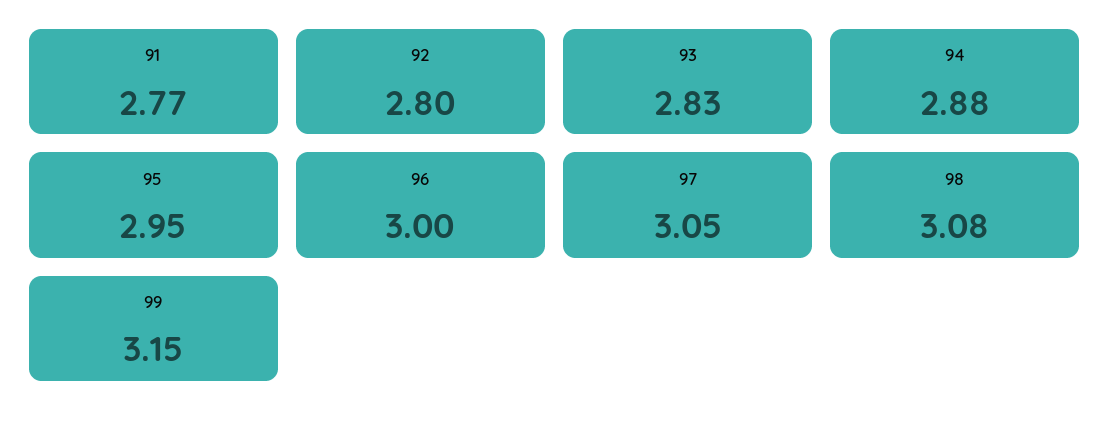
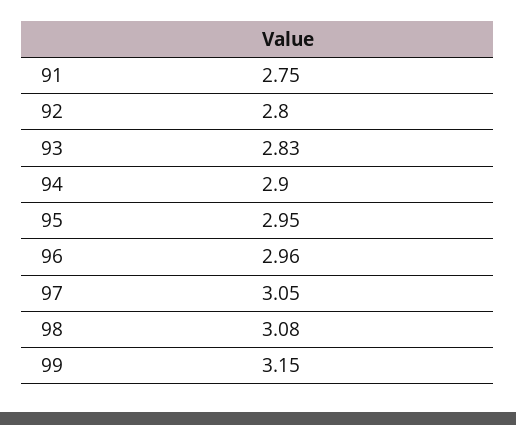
91: 2.77 -> 2.75
94: 2.88 -> 2.9
96: 3 -> 2.96

